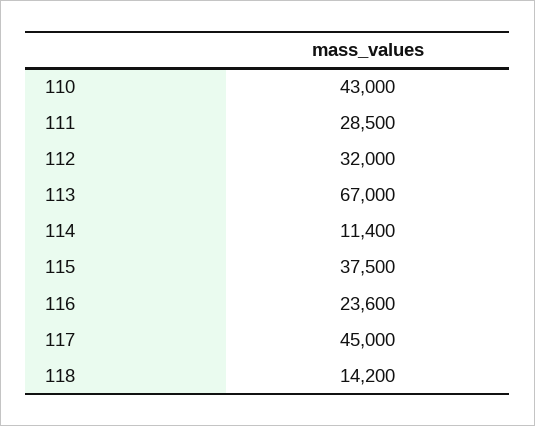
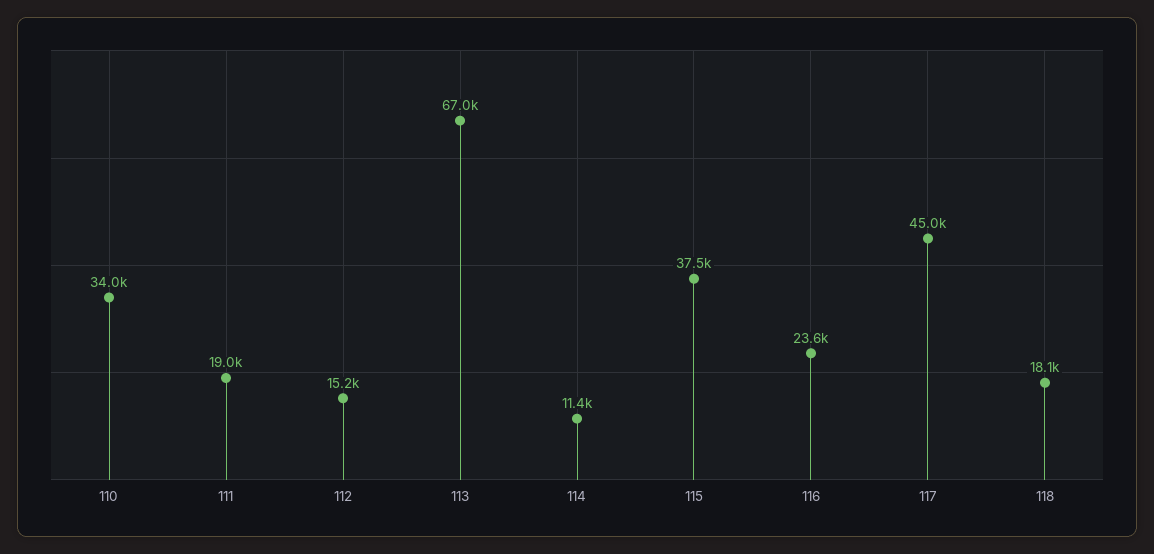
110: 43000 -> 34000
111: 28500 -> 19000
112: 32000 -> 15200
118: 14200 -> 18100

